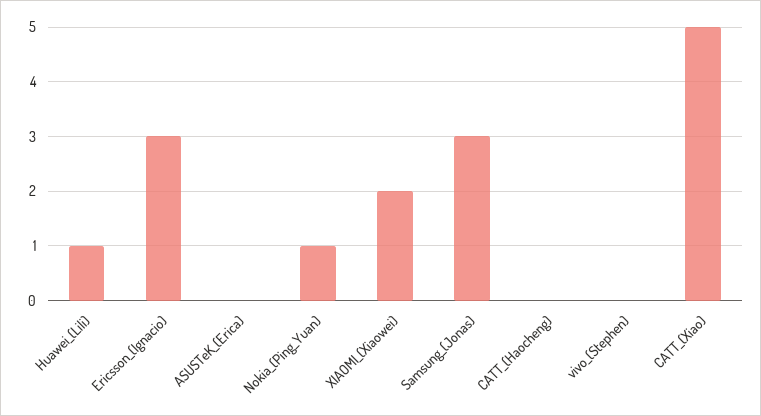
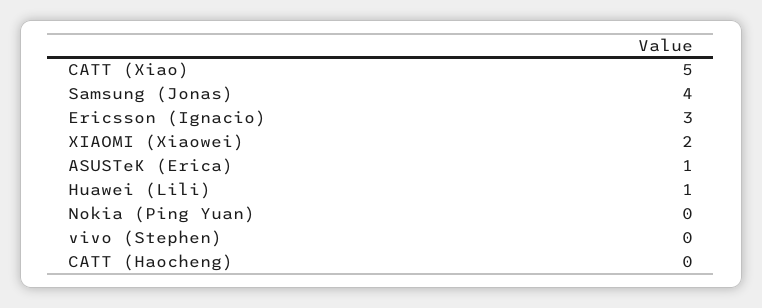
ASUSTeK_(Erica): 0 -> 1
Nokia_(Ping_Yuan): 1 -> 0
Samsung_(Jonas): 3 -> 4

